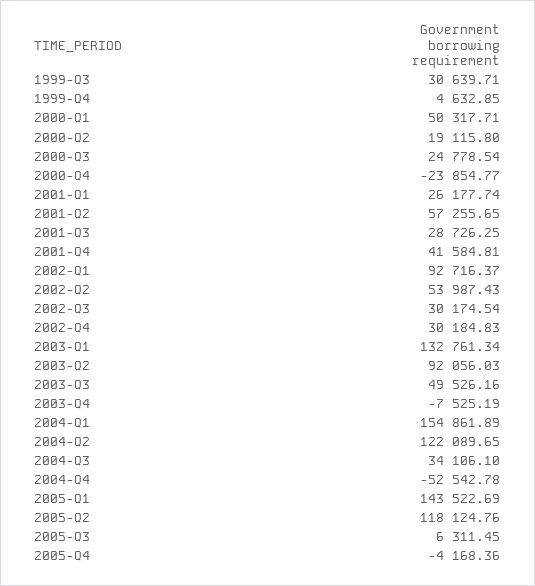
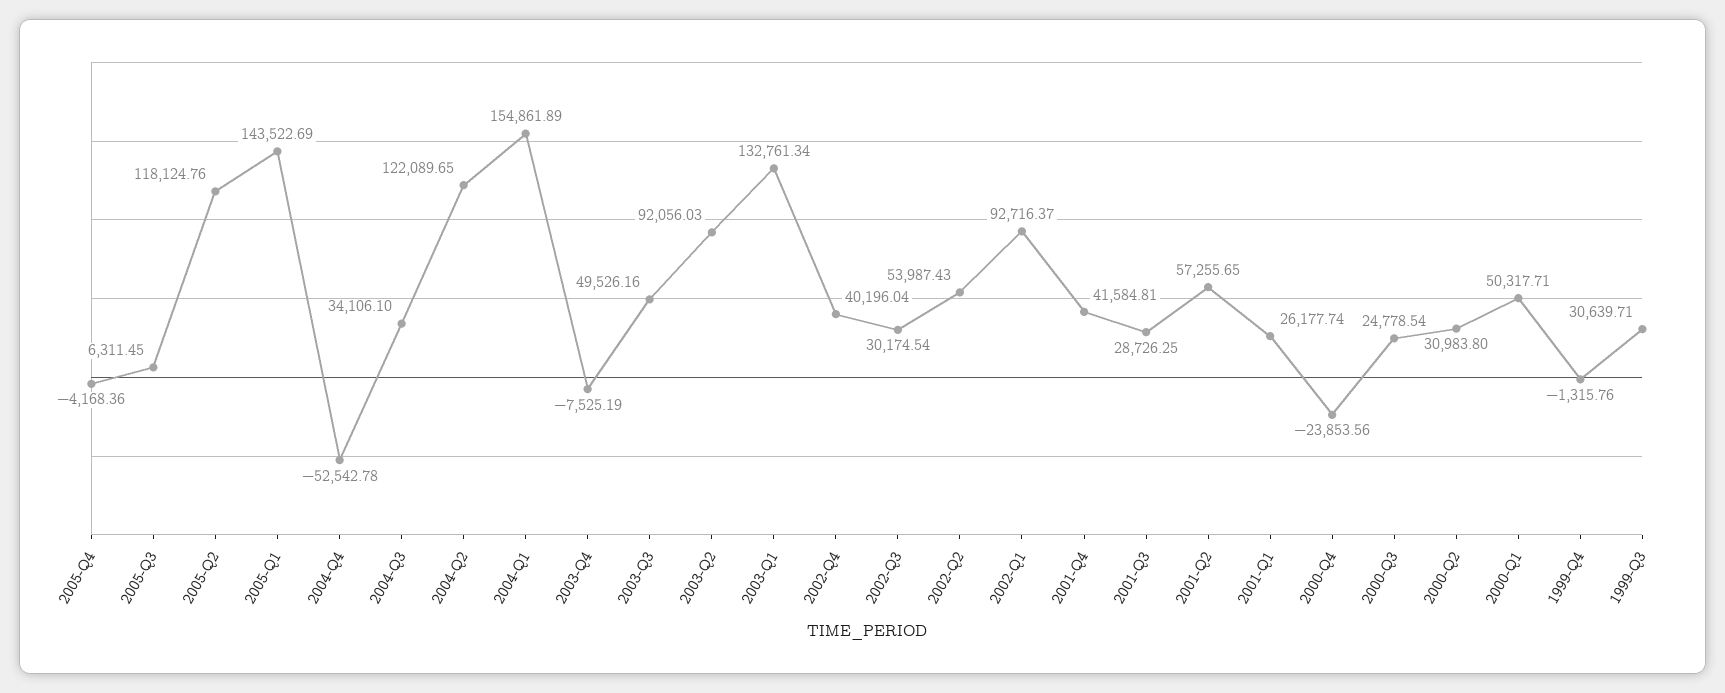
1999-Q4: 4632.85 -> -1315.76
2000-Q2: 19115.8 -> 30983.8
2000-Q4: -23854.77 -> -23853.56
2002-Q4: 30184.83 -> 40196.04

